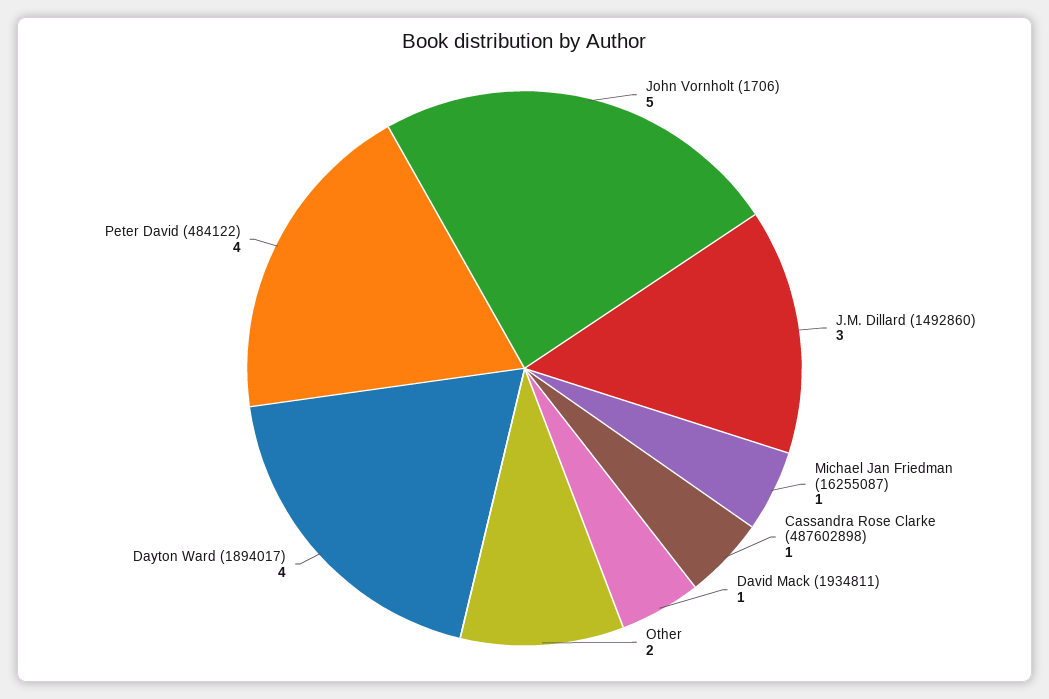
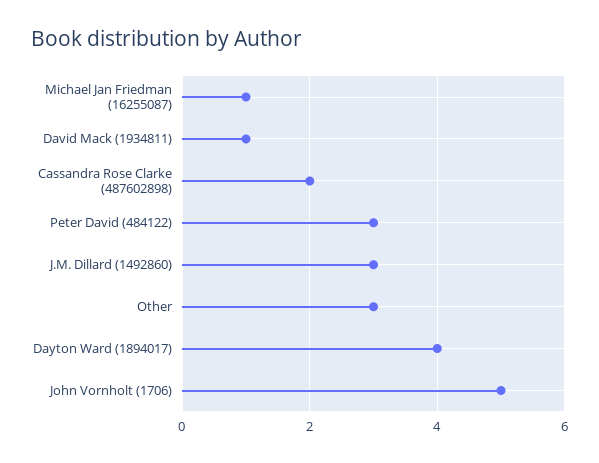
Cassandra Rose Clarke (487602898): 1 -> 2
Other: 2 -> 3
Peter David (484122): 4 -> 3

